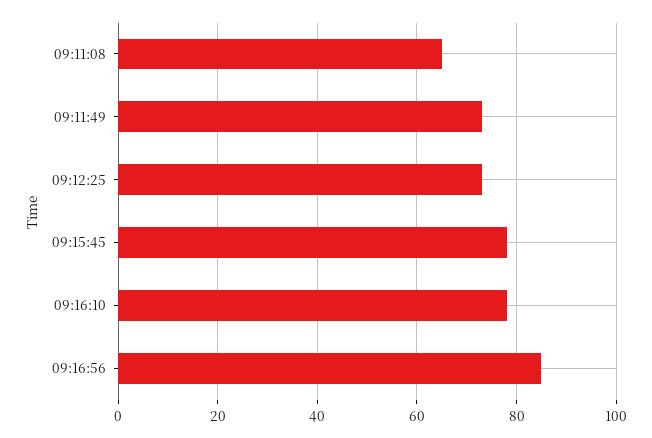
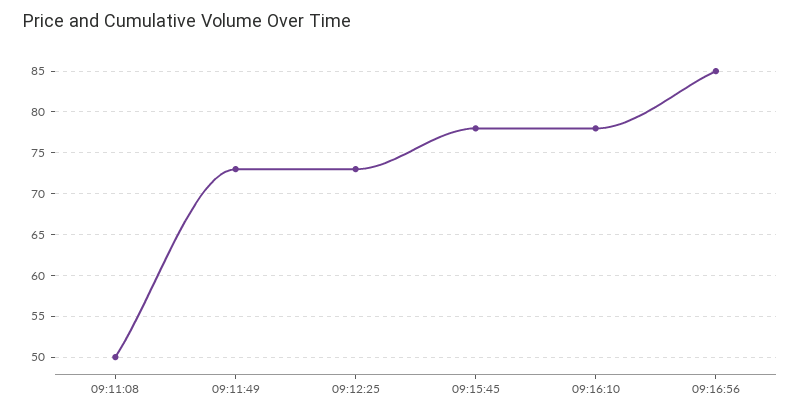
09:11:08: 65 -> 50

